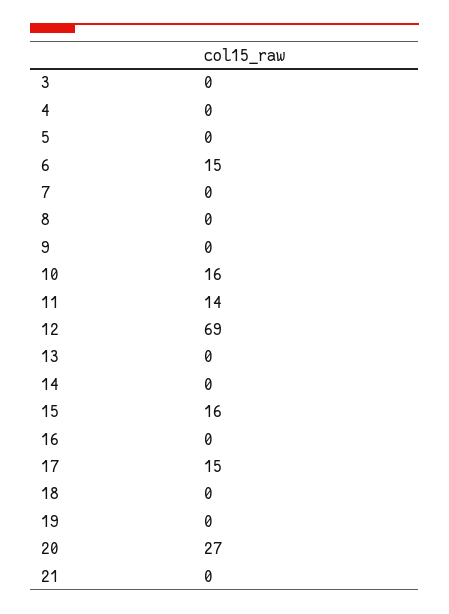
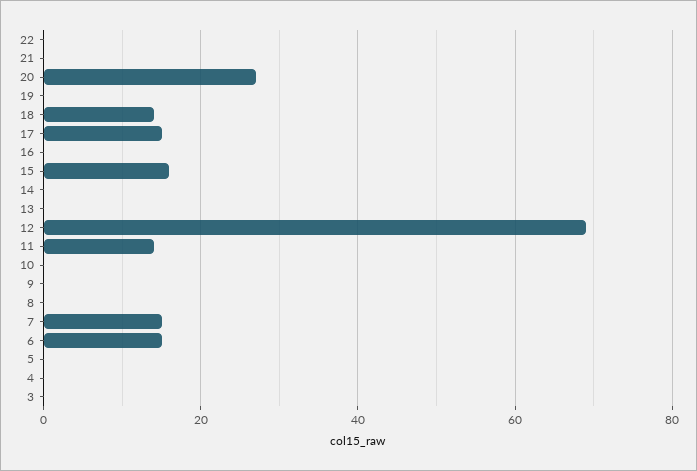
7: 0 -> 15
10: 16 -> 0
18: 0 -> 15
22: none -> 0

